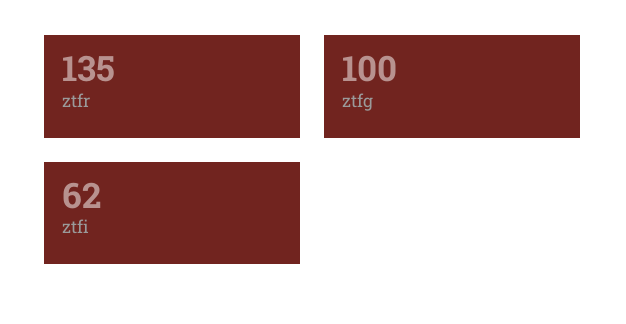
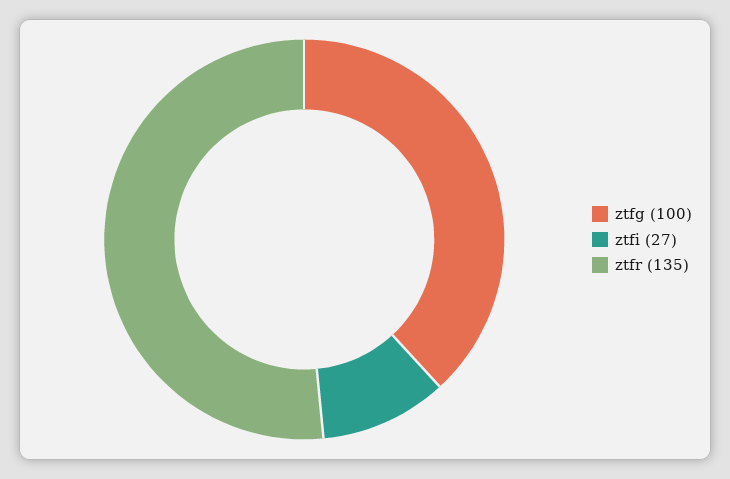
ztfi: 62 -> 27

